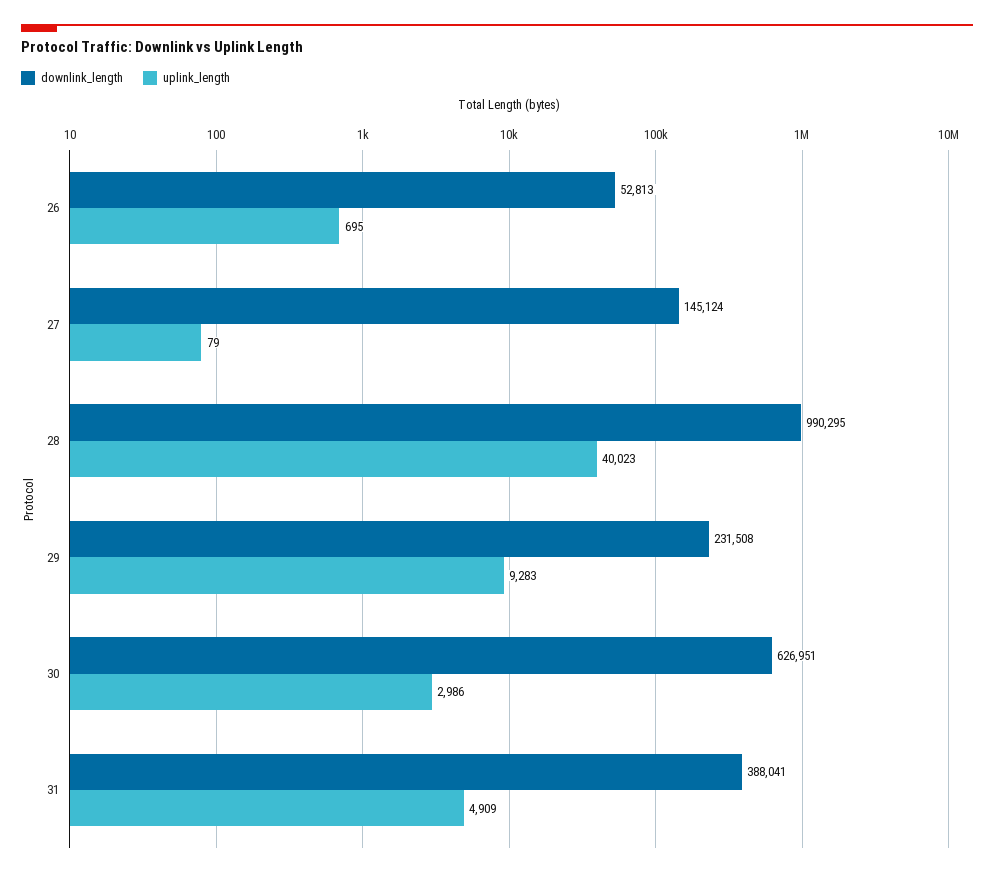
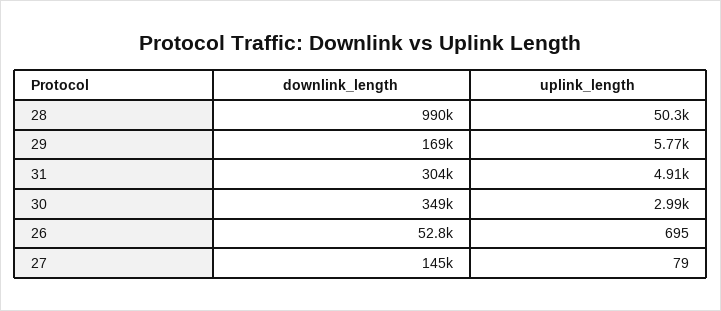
uplink_length, 28: 40023 -> 50300
downlink_length, 29: 231508 -> 169000
uplink_length, 29: 9283 -> 5770
downlink_length, 30: 626951 -> 349000
downlink_length, 31: 388041 -> 304000

